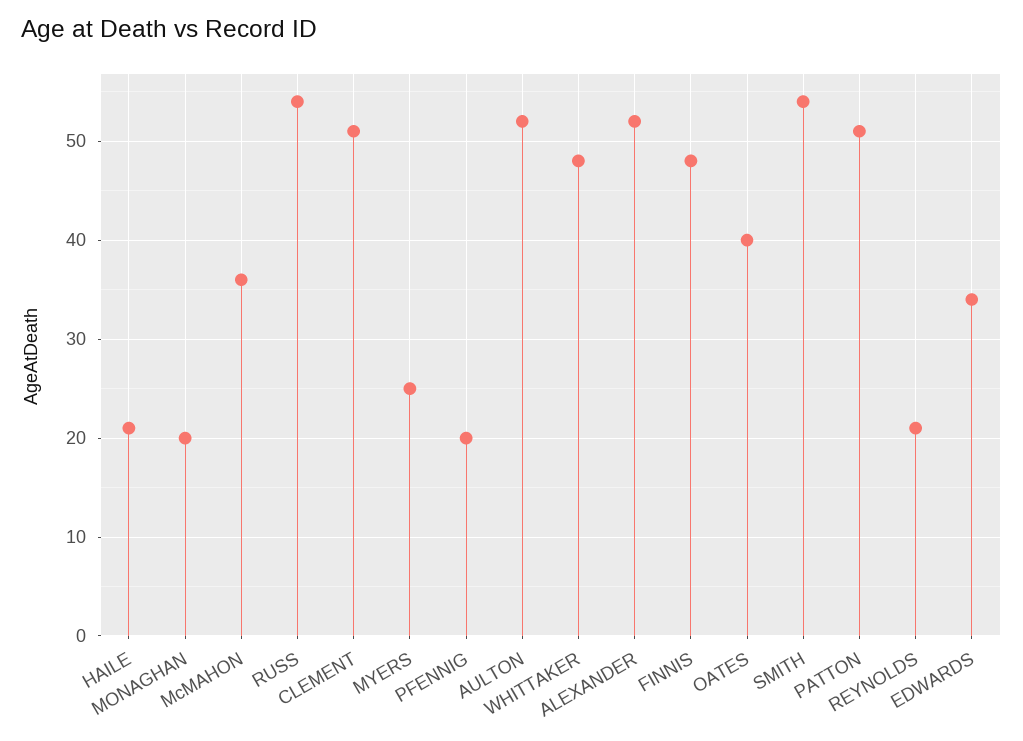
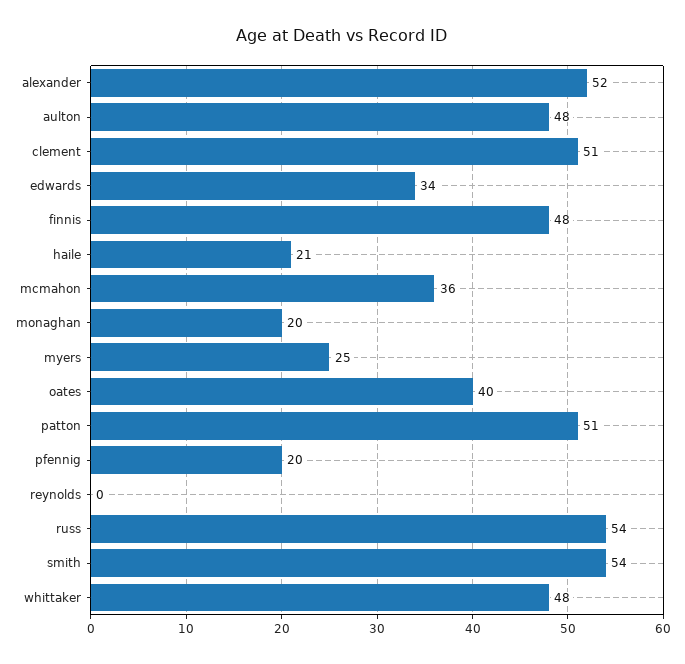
AULTON: 52 -> 48
REYNOLDS: 21 -> 0

